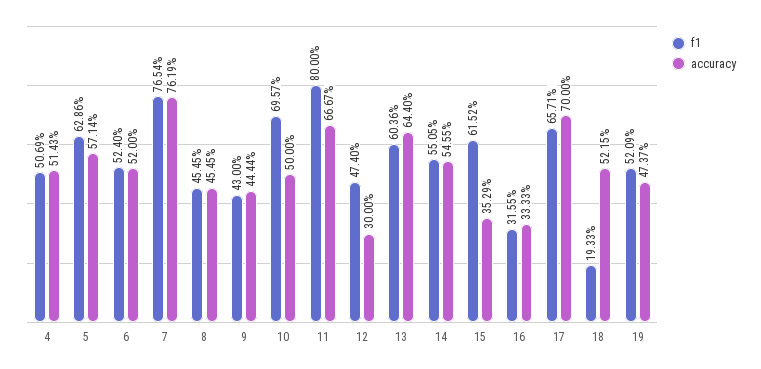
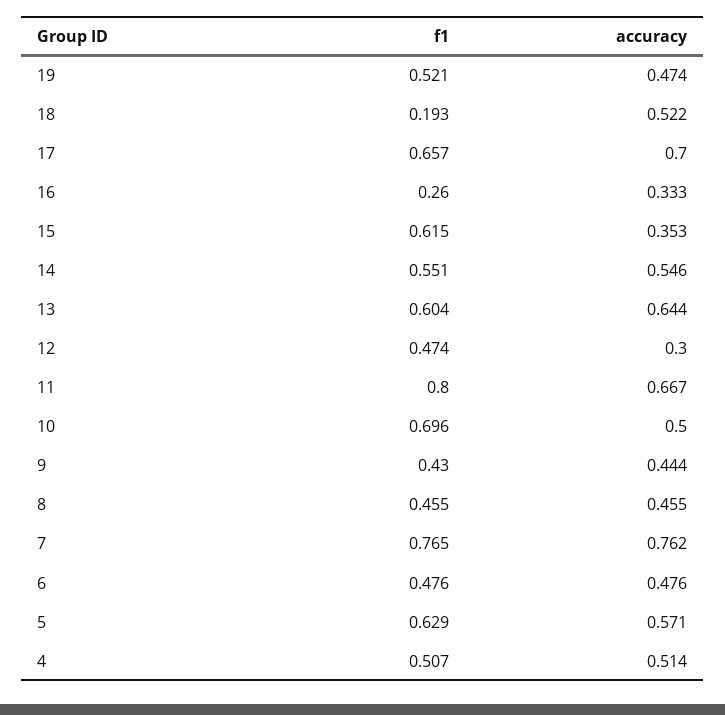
f1, 6: 0.524 -> 0.476
accuracy, 6: 0.52 -> 0.476
f1, 16: 0.3155 -> 0.26

